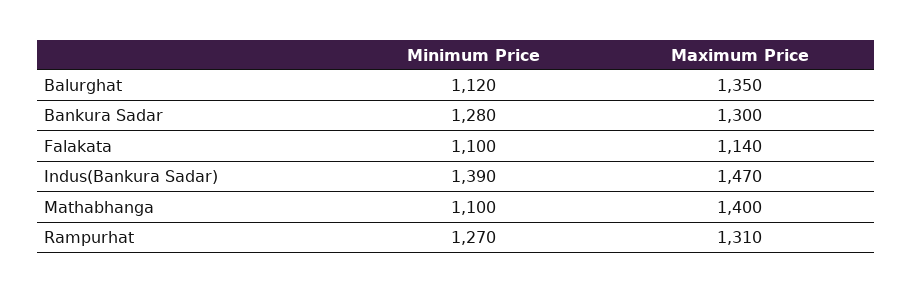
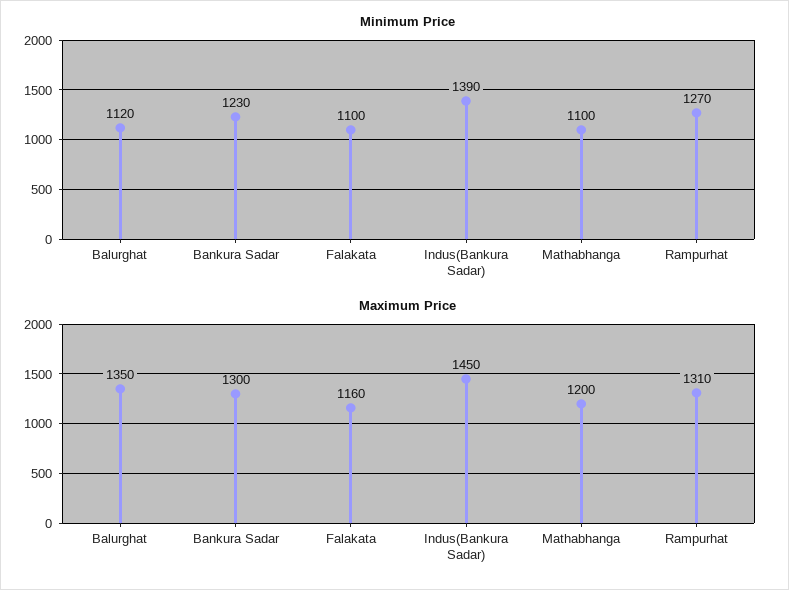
Minimum Price, Bankura Sadar: 1280 -> 1230
Maximum Price, Falakata: 1140 -> 1160
Maximum Price, Indus(Bankura Sadar): 1470 -> 1450
Maximum Price, Mathabhanga: 1400 -> 1200

